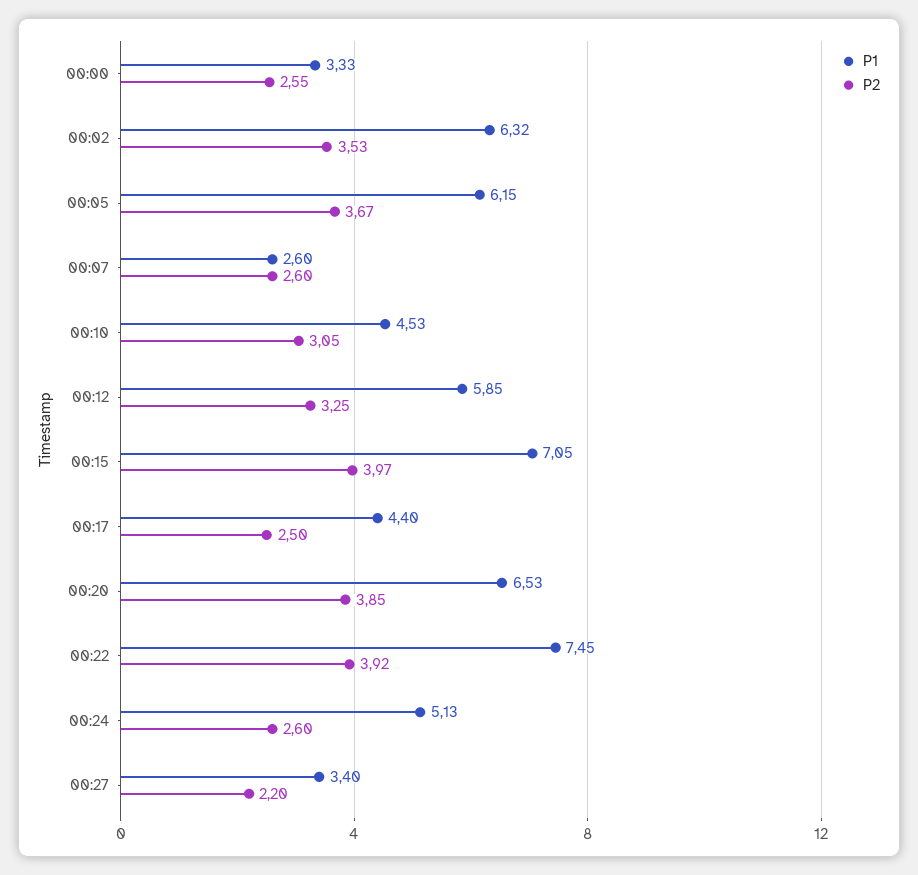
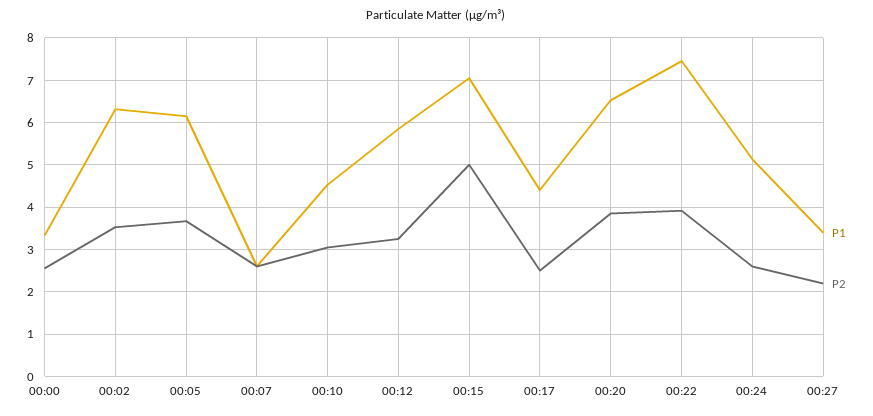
P2, 00:15: 3.97 -> 5

